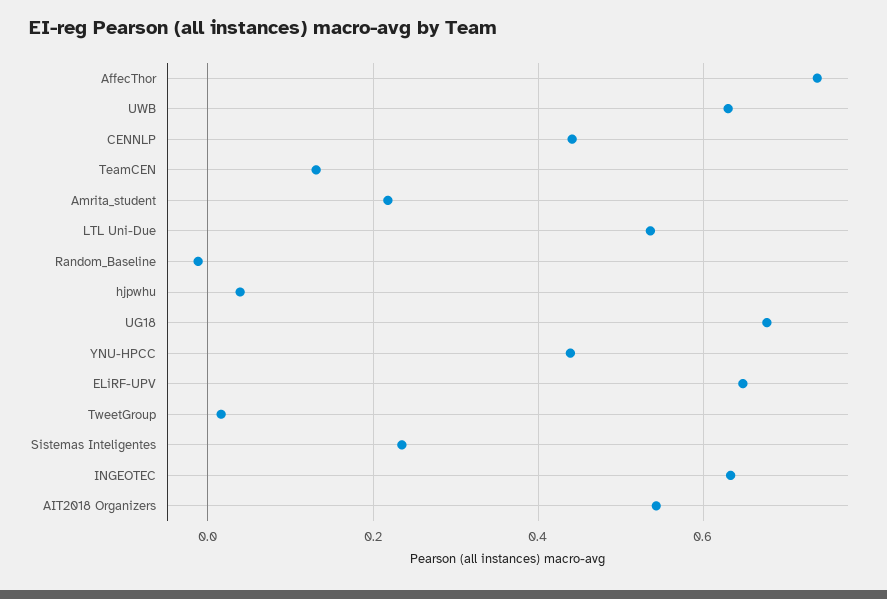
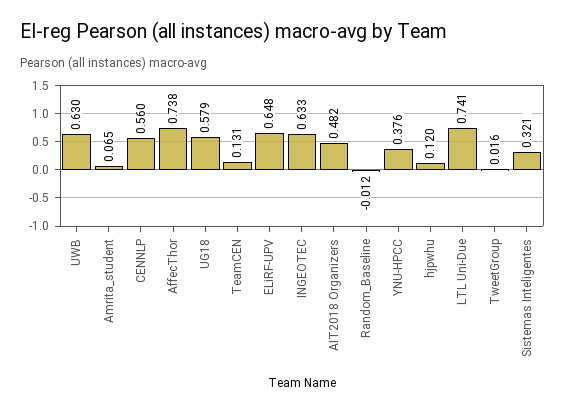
CENNLP: 0.44 -> 0.56
Amrita_student: 0.22 -> 0.065
LTL Uni-Due: 0.54 -> 0.741
hjpwhu: 0.04 -> 0.12
UG18: 0.68 -> 0.579
YNU-HPCC: 0.44 -> 0.376
Sistemas Inteligentes: 0.24 -> 0.321
AIT2018 Organizers: 0.54 -> 0.482

